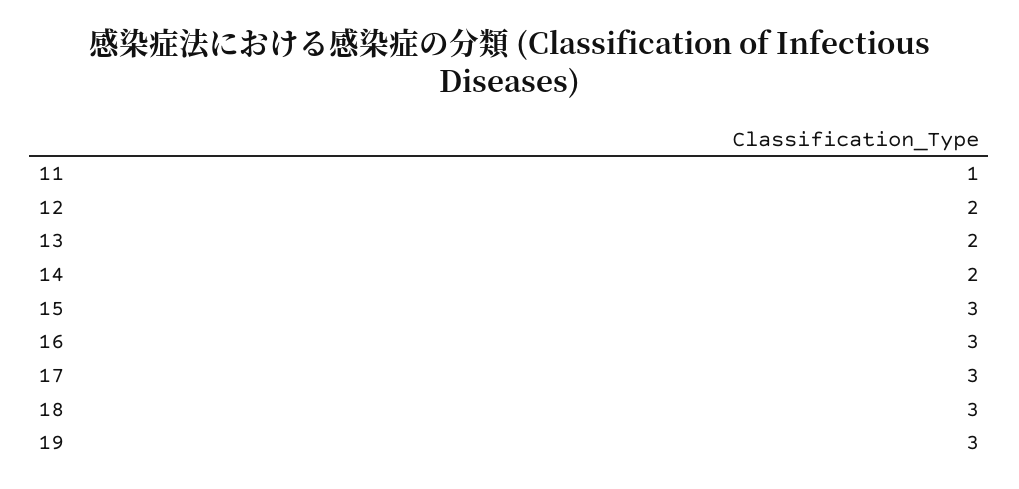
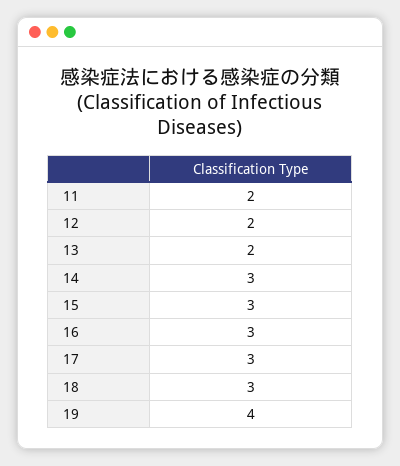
11: 1 -> 2
14: 2 -> 3
19: 3 -> 4

